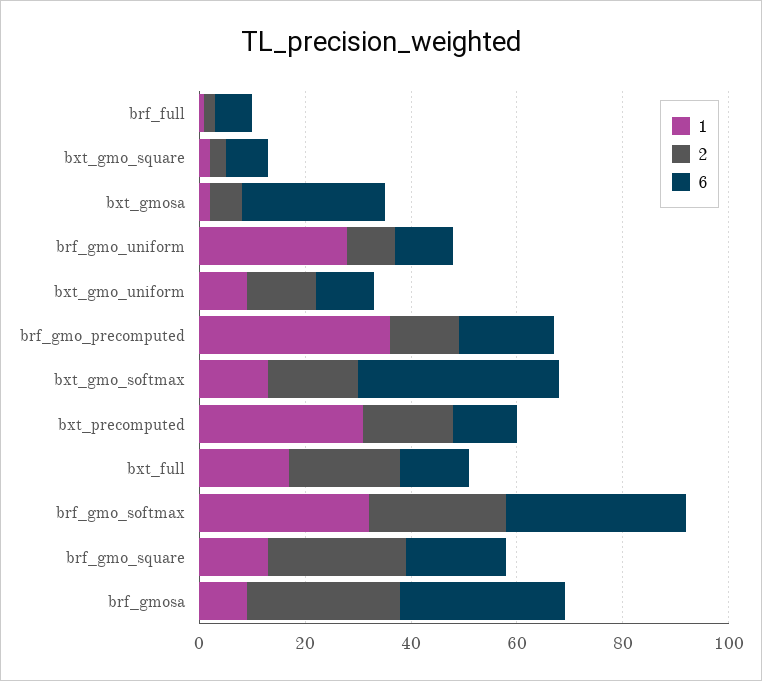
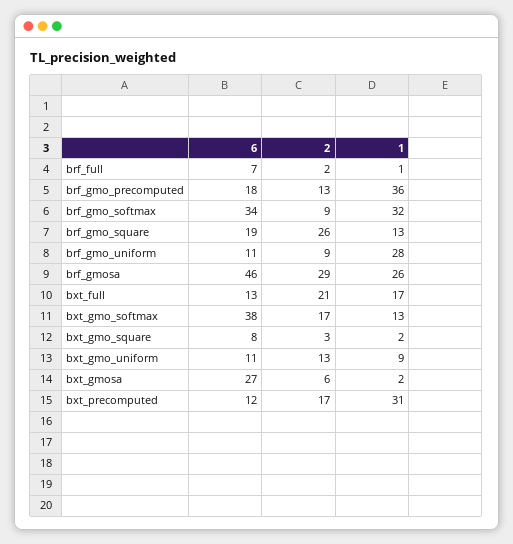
2, brf_gmo_softmax: 25 -> 9
1, brf_gmosa: 10 -> 26
6, brf_gmosa: 30 -> 46

